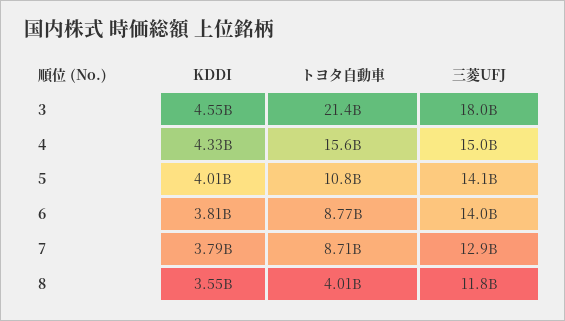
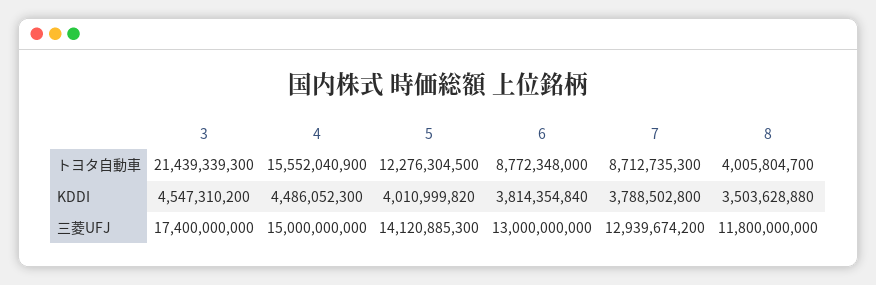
三菱UFJ, 3: 18000000000 -> 17400000000
KDDI, 4: 4330000000 -> 4486052300
トヨタ自動車, 5: 10800000000 -> 12276304500
三菱UFJ, 6: 14000000000 -> 13000000000
KDDI, 8: 3550000000 -> 3503628880

